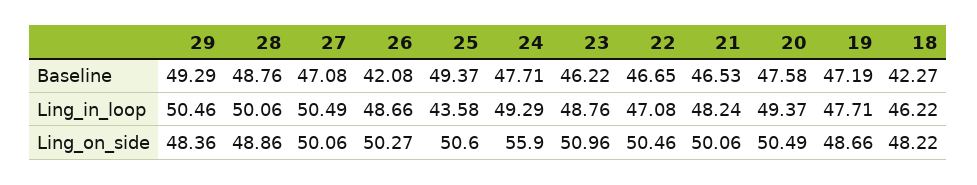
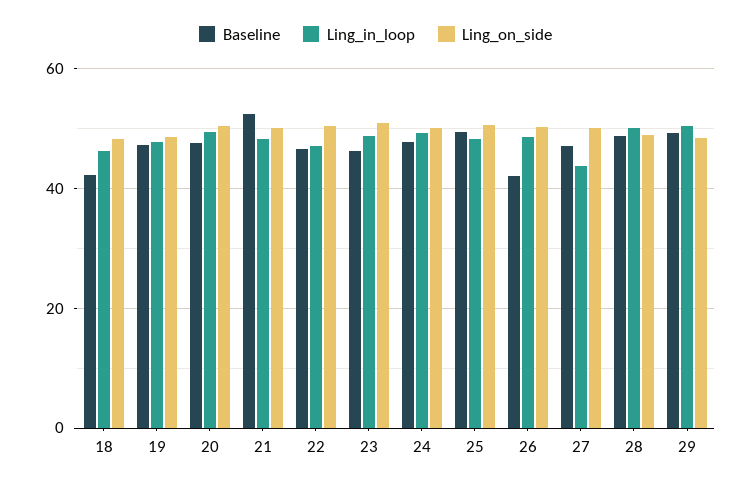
Baseline, 21: 46.53 -> 52
Ling_in_loop, 27: 50.49 -> 44
Ling_in_loop, 25: 43.58 -> 48
Ling_on_side, 24: 55.9 -> 50

